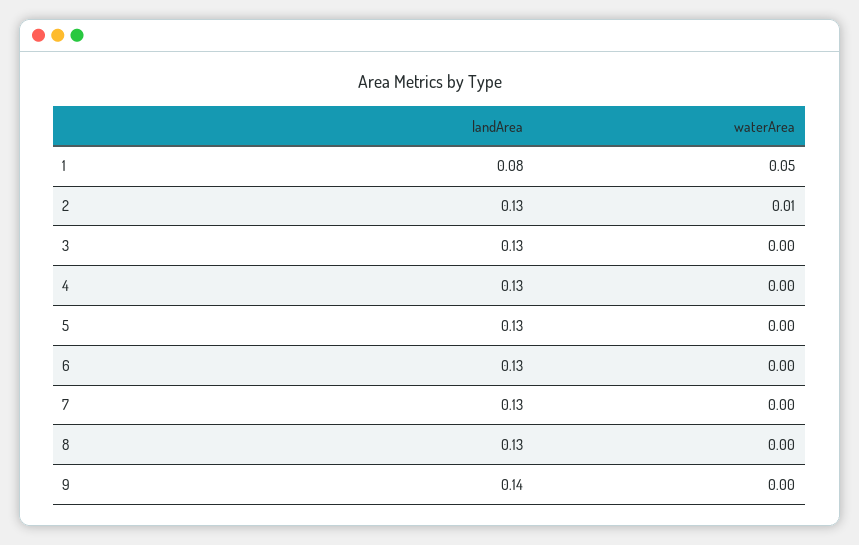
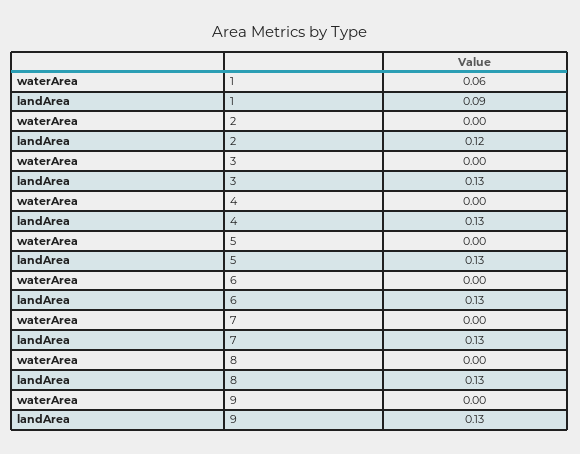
landArea, 1: 0.08 -> 0.09
waterArea, 1: 0.05 -> 0.06
landArea, 2: 0.13 -> 0.12
waterArea, 2: 0.01 -> 0
landArea, 9: 0.14 -> 0.13

